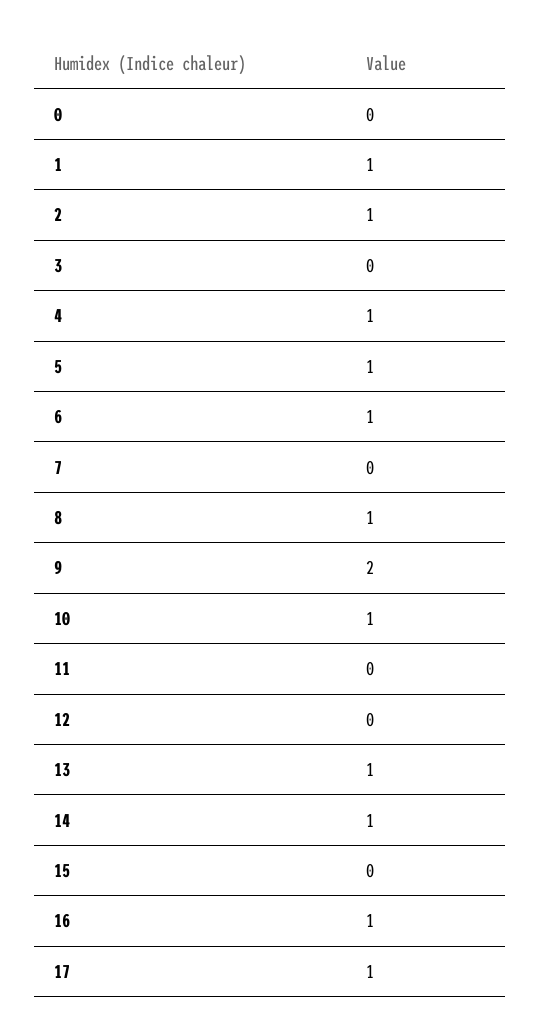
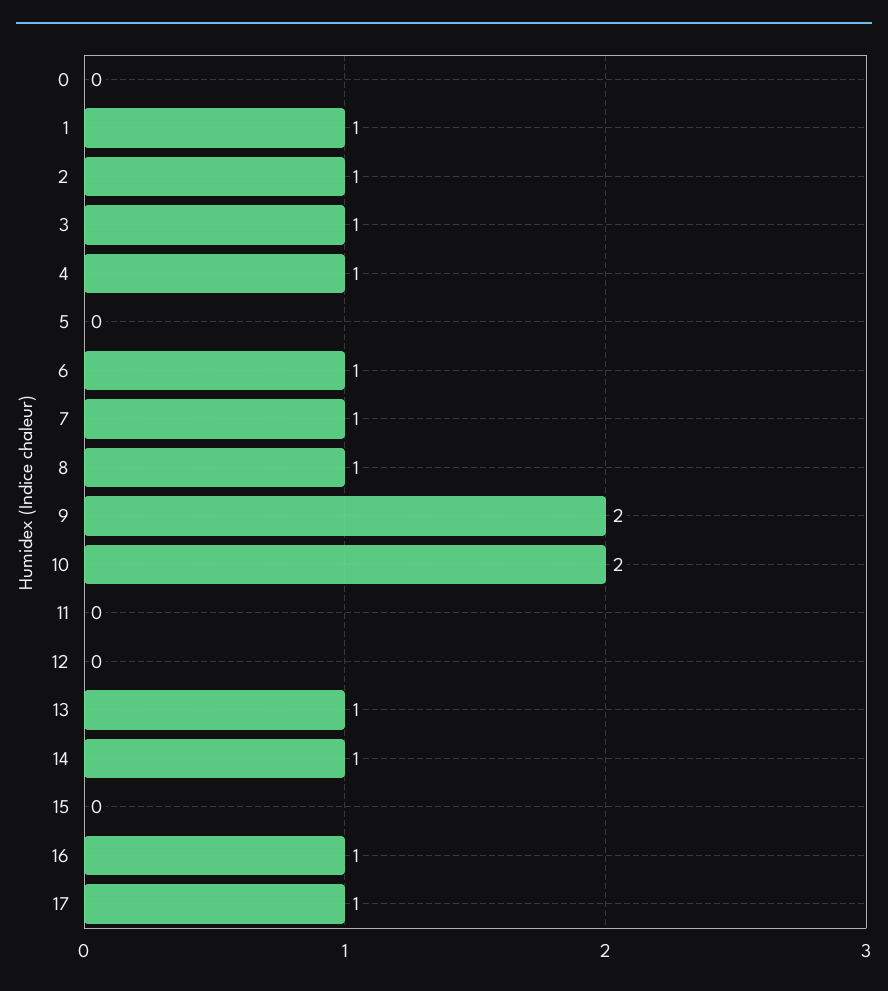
3: 0 -> 1
5: 1 -> 0
7: 0 -> 1
10: 1 -> 2

